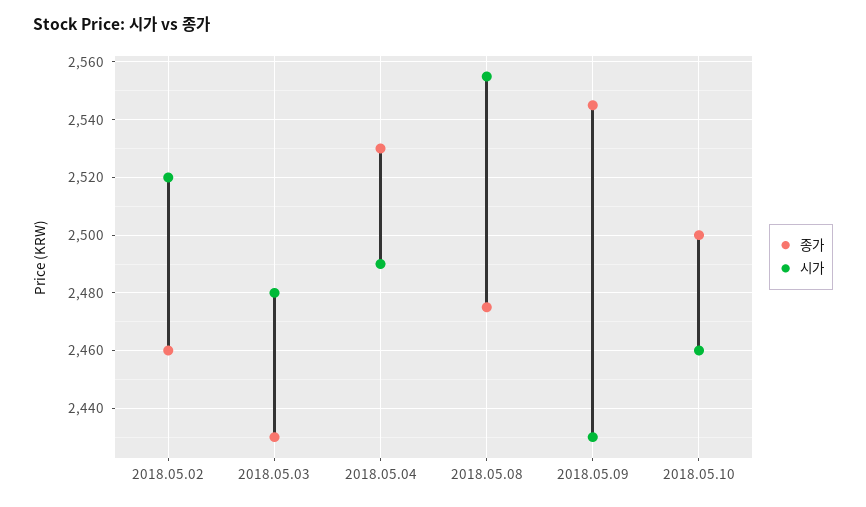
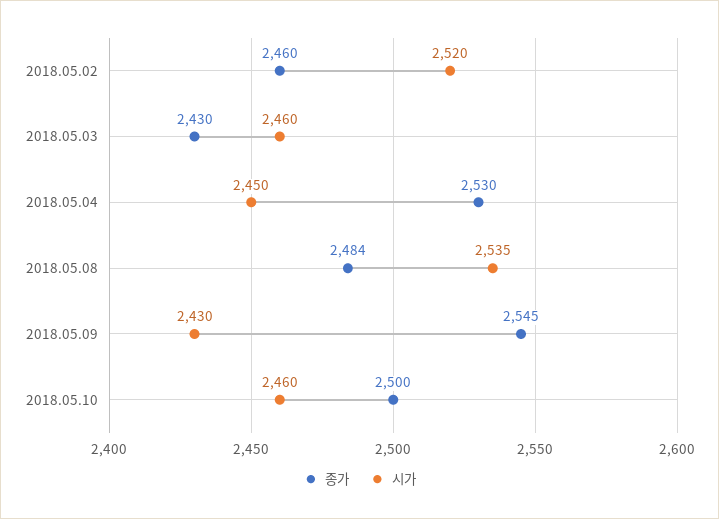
시가, 2018.05.03: 2480 -> 2460
시가, 2018.05.04: 2490 -> 2450
종가, 2018.05.08: 2475 -> 2484
시가, 2018.05.08: 2555 -> 2535

